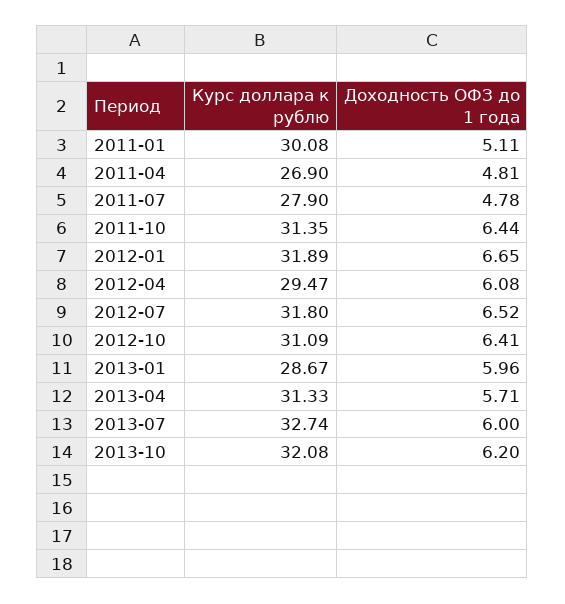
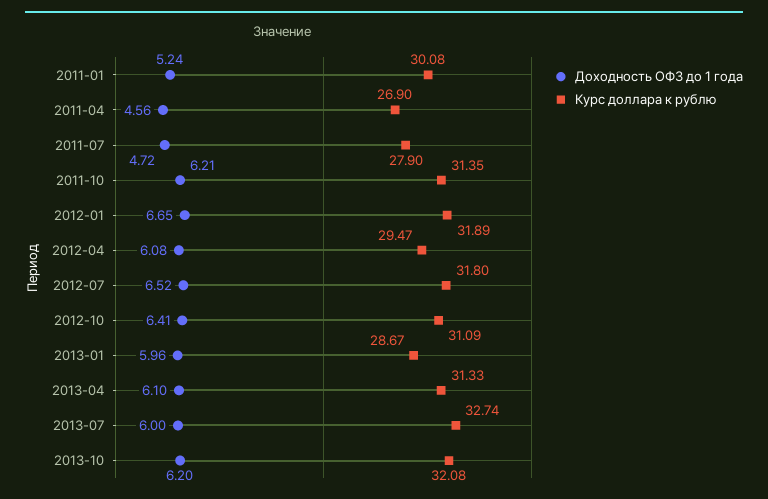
Доходность ОФЗ до 1 года, 2011-01: 5.11 -> 5.24
Доходность ОФЗ до 1 года, 2011-04: 4.81 -> 4.56
Доходность ОФЗ до 1 года, 2011-07: 4.78 -> 4.72
Доходность ОФЗ до 1 года, 2011-10: 6.44 -> 6.21
Доходность ОФЗ до 1 года, 2013-04: 5.71 -> 6.1

